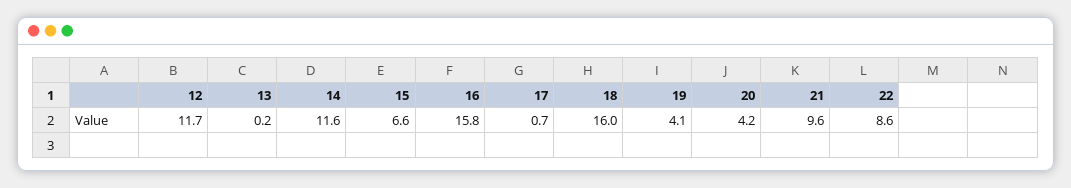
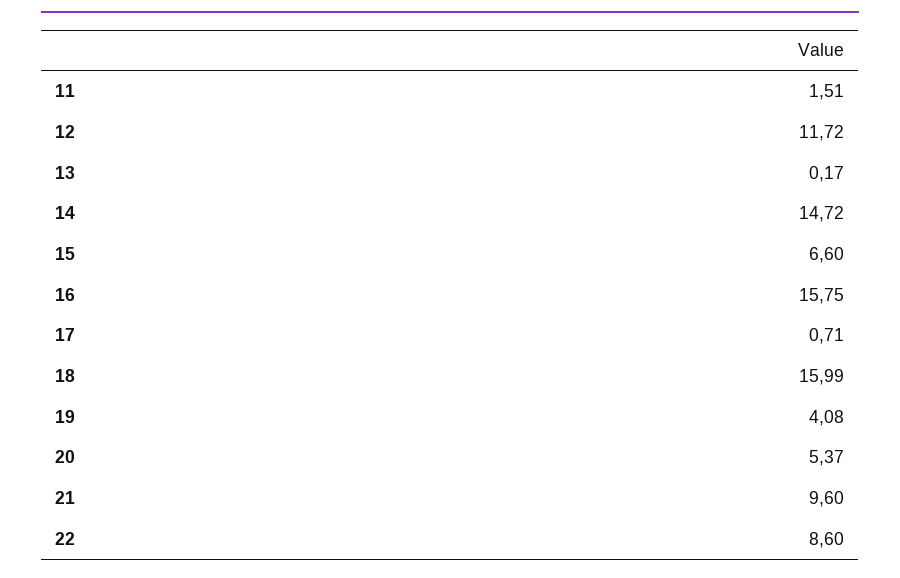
14: 11.6 -> 14.72
20: 4.2 -> 5.37
11: none -> 1.51

